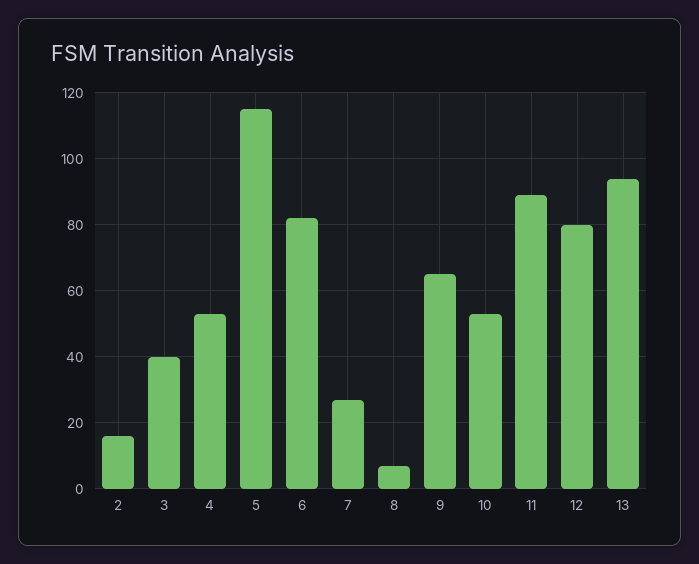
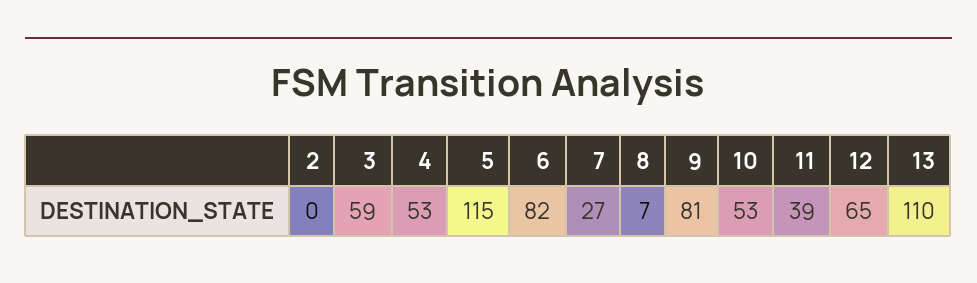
2: 15 -> 0
3: 40 -> 59
9: 65 -> 81
11: 90 -> 39
12: 80 -> 65
13: 95 -> 110

